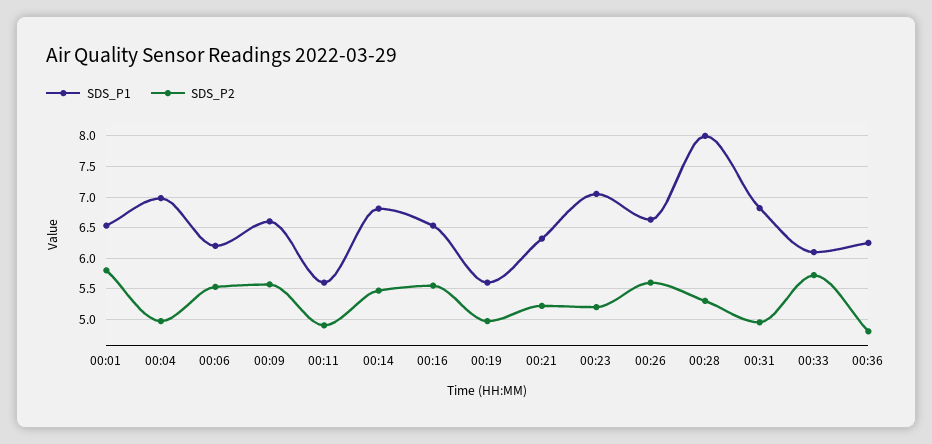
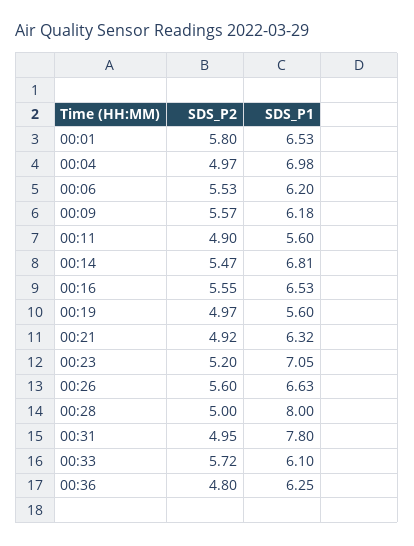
SDS_P1, 00:09: 6.6 -> 6.18
SDS_P2, 00:21: 5.2 -> 4.92
SDS_P2, 00:28: 5.3 -> 5
SDS_P1, 00:31: 6.8 -> 7.8

